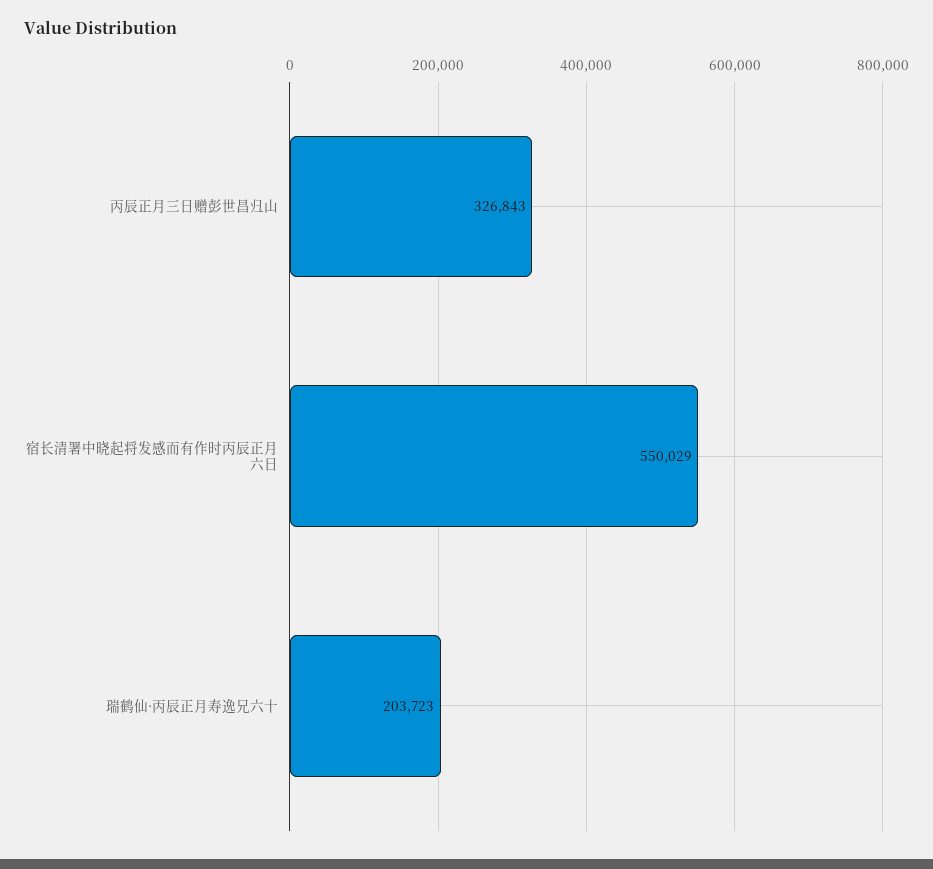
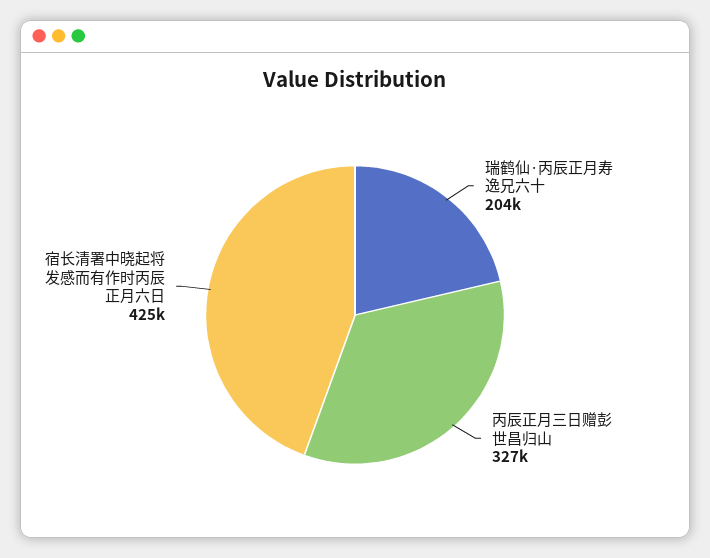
宿长清署中晓起将发感而有作时丙辰正月六日: 550029 -> 425000

